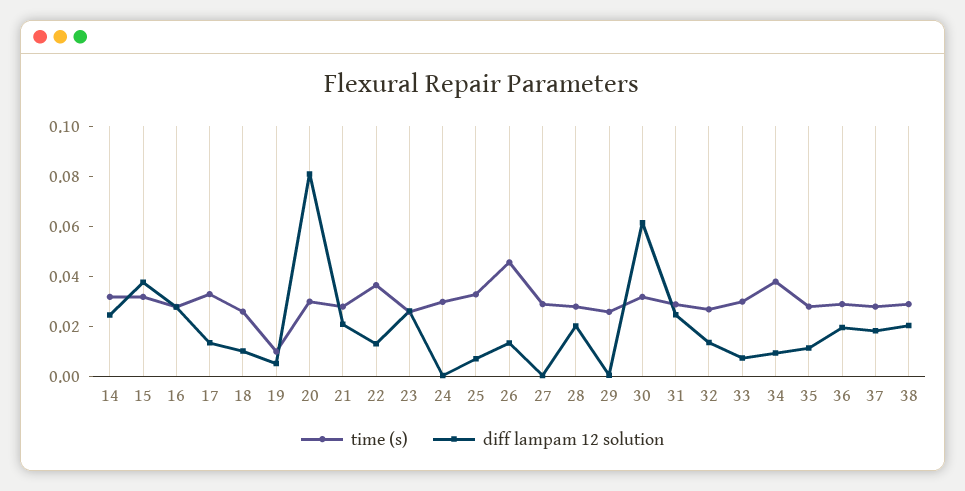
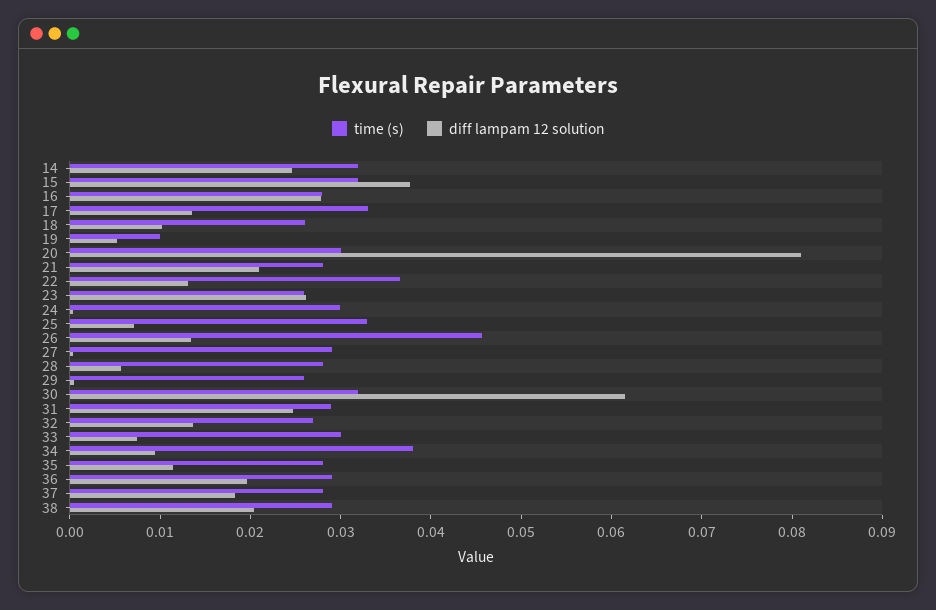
diff lampam 12 solution, 28: 0.02 -> 0.006

